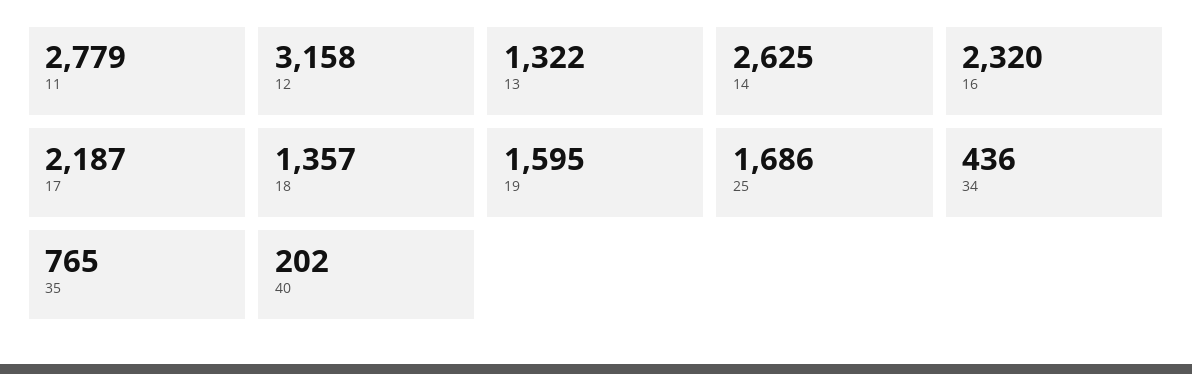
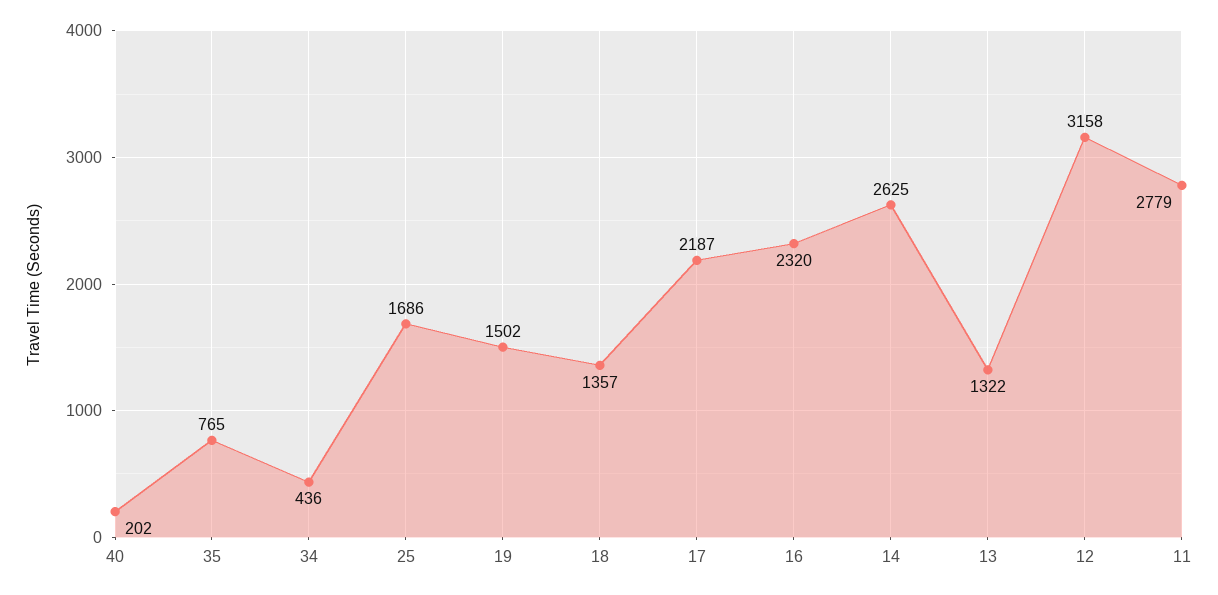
19: 1595 -> 1502

